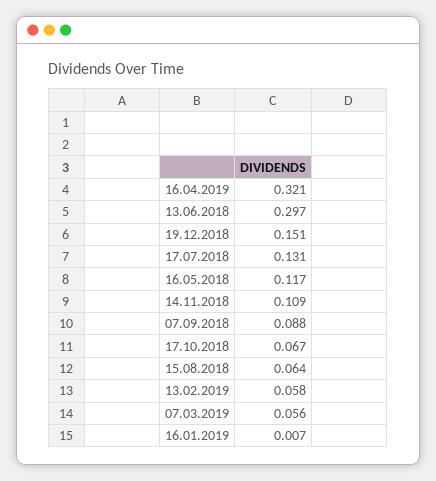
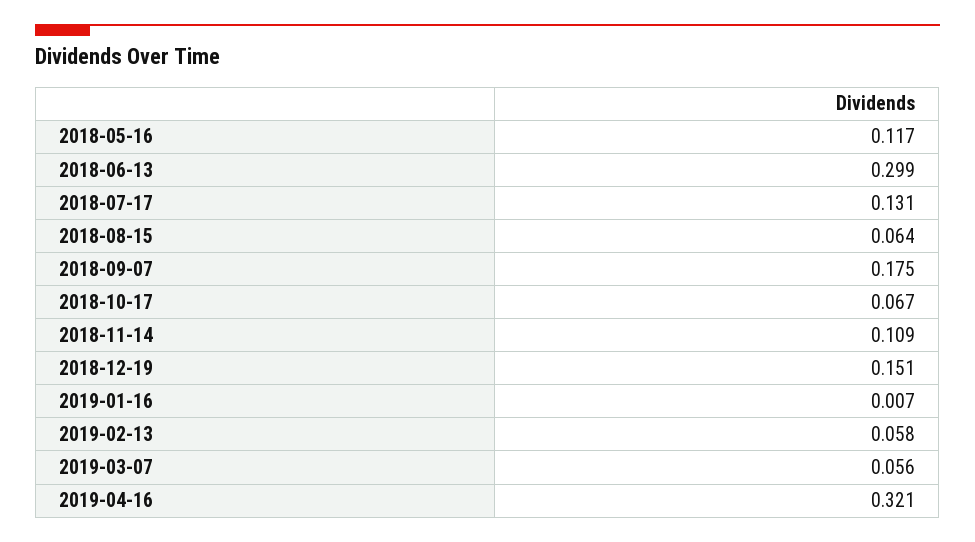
13.06.2018: 0.297 -> 0.299
07.09.2018: 0.088 -> 0.175

